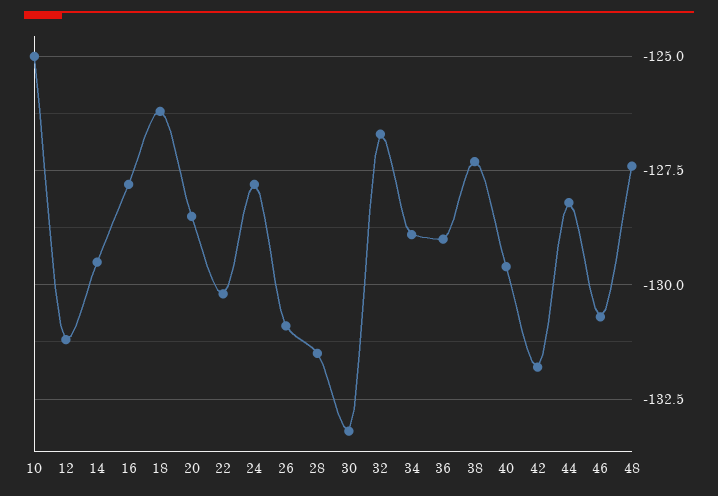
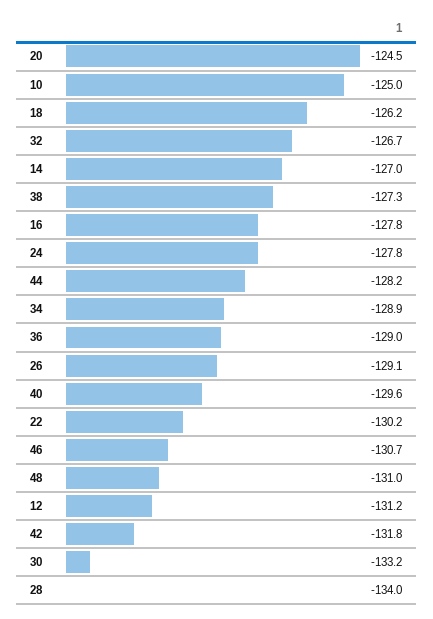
14: -129.5 -> -127
20: -128.5 -> -124.5
26: -131 -> -129.1
28: -131.5 -> -134
48: -127.5 -> -131

